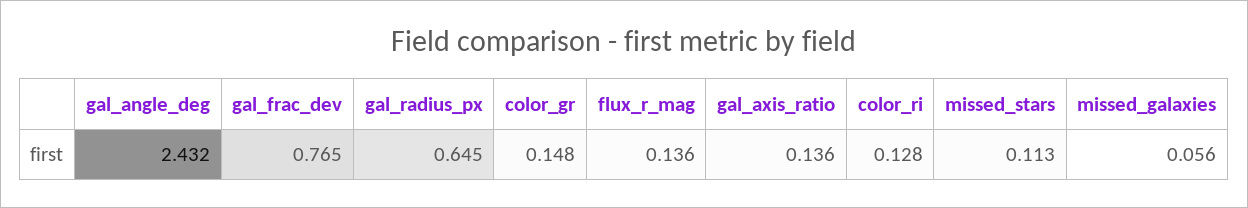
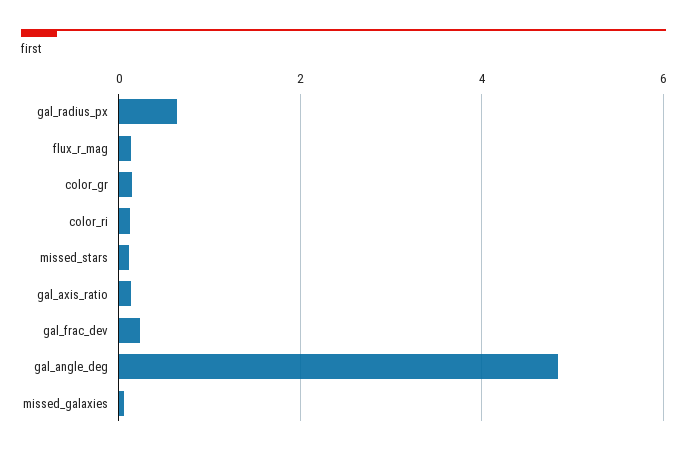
gal_angle_deg: 2.432 -> 4.8
gal_frac_dev: 0.765 -> 0.2

